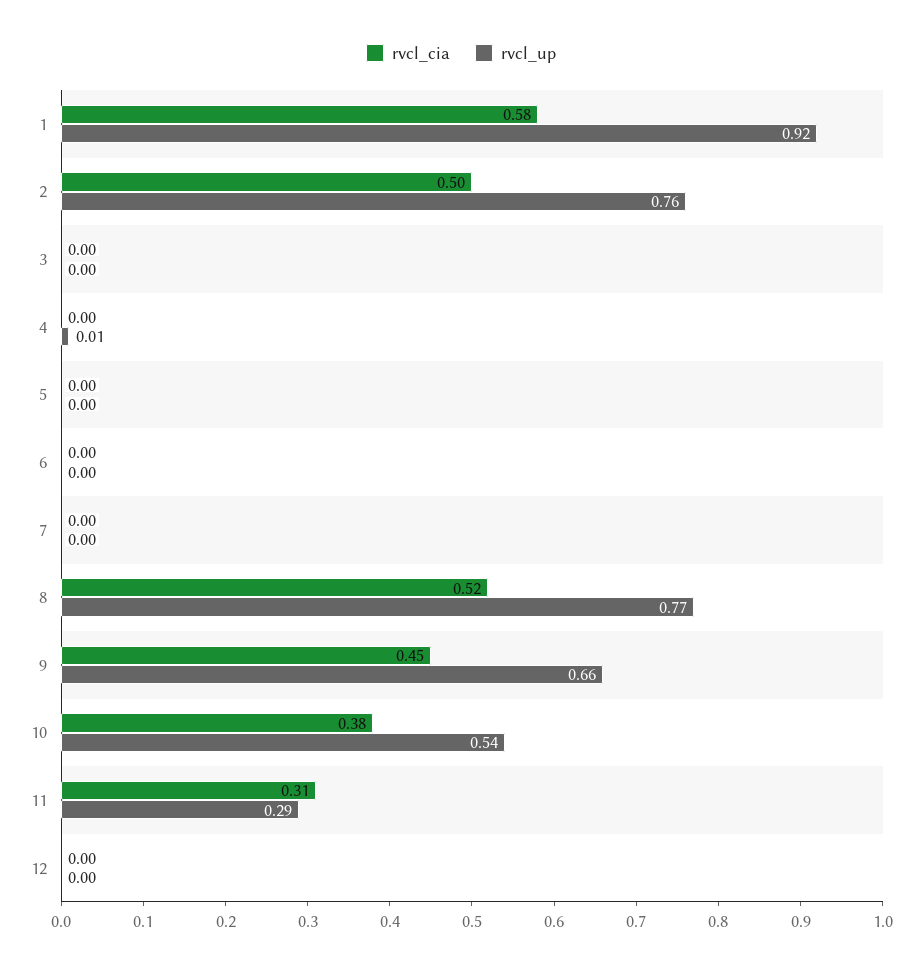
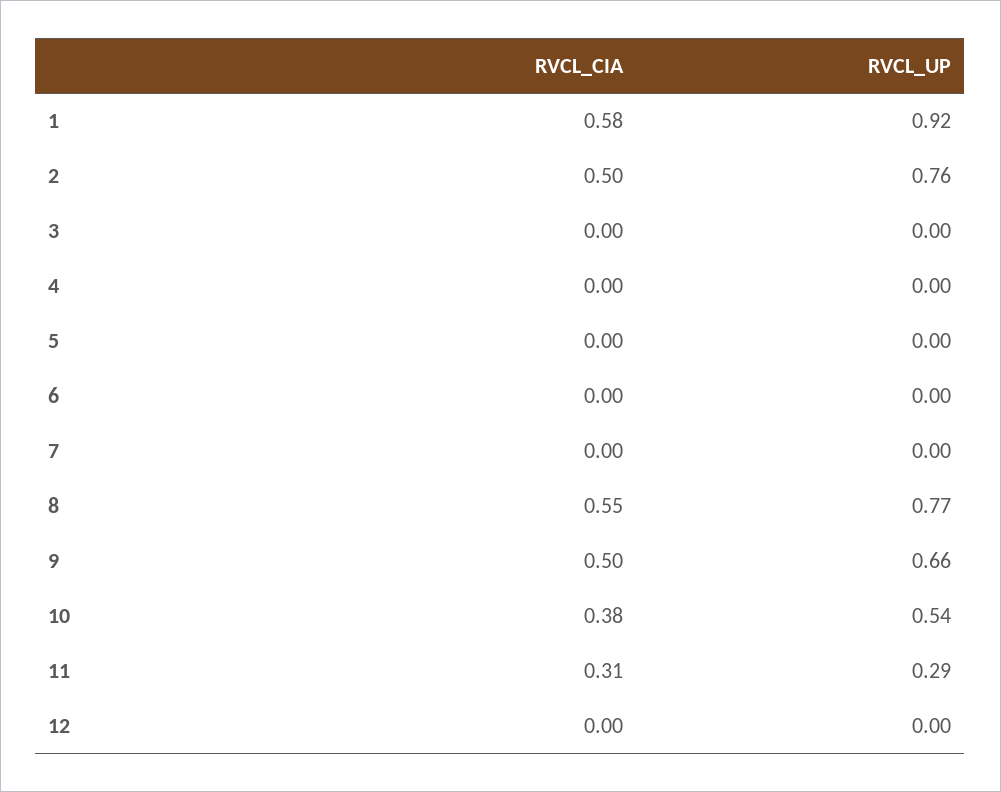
rvcl_up, 4: 0.01 -> 0
rvcl_cia, 8: 0.52 -> 0.55
rvcl_cia, 9: 0.45 -> 0.5

